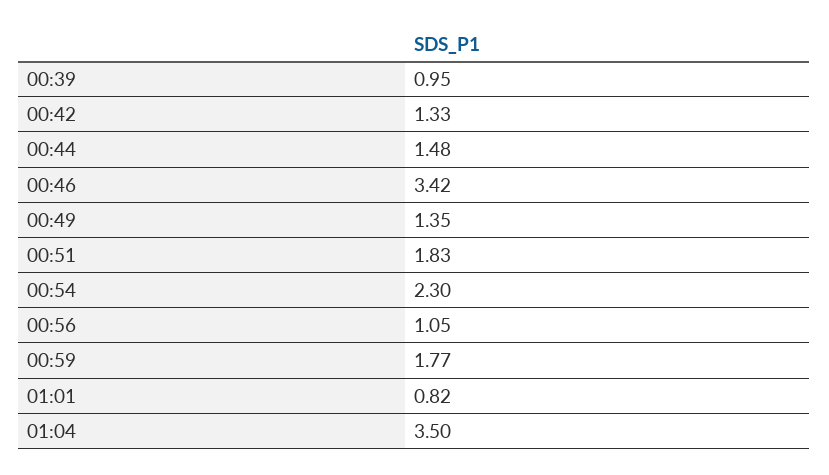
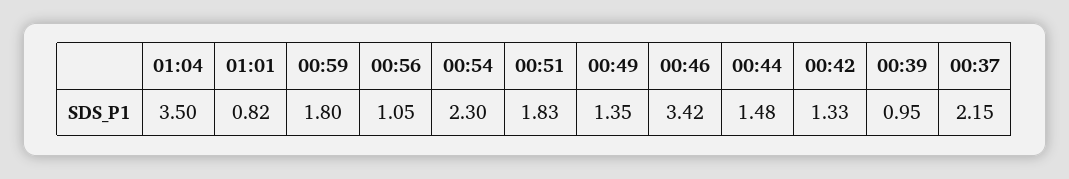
00:59: 1.77 -> 1.8
00:37: none -> 2.15

